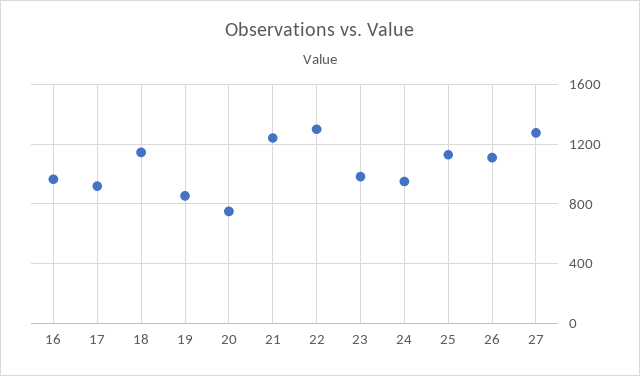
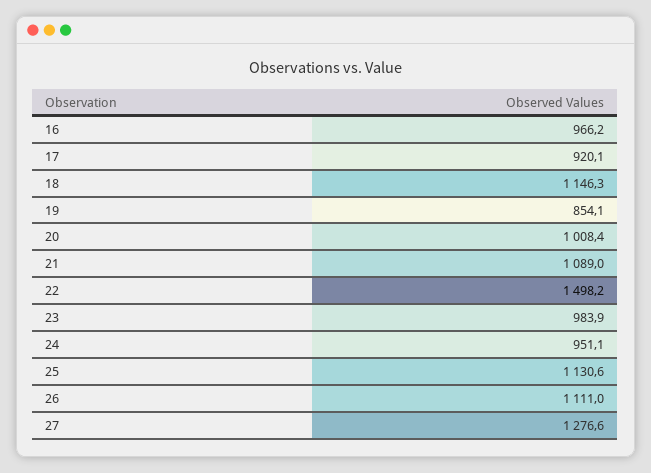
20: 750 -> 1008.4
21: 1250 -> 1089
22: 1300 -> 1498.2

